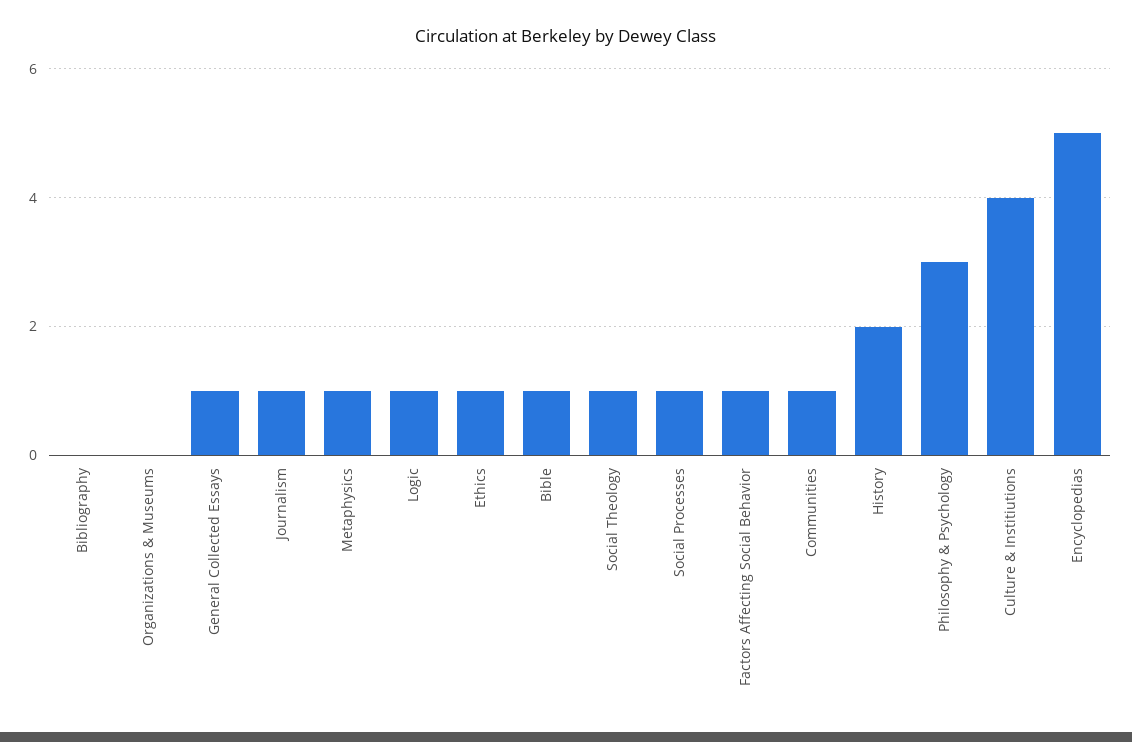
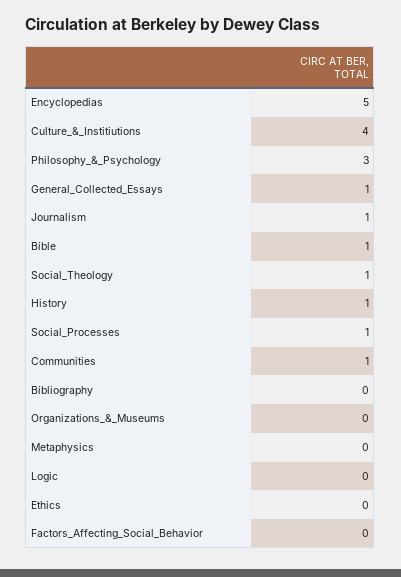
Metaphysics: 1 -> 0
Logic: 1 -> 0
Ethics: 1 -> 0
Factors Affecting Social Behavior: 1 -> 0
History: 2 -> 1

